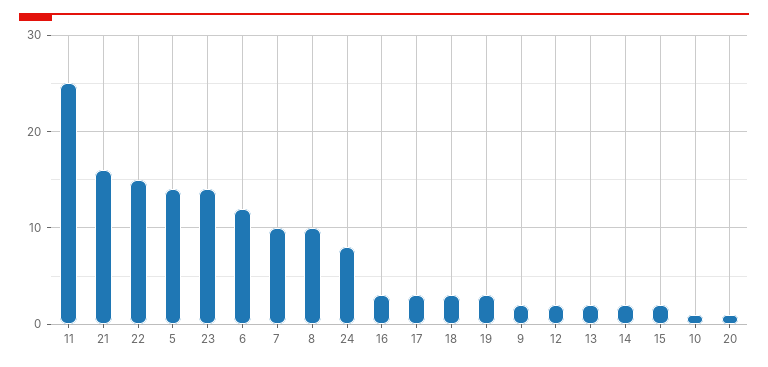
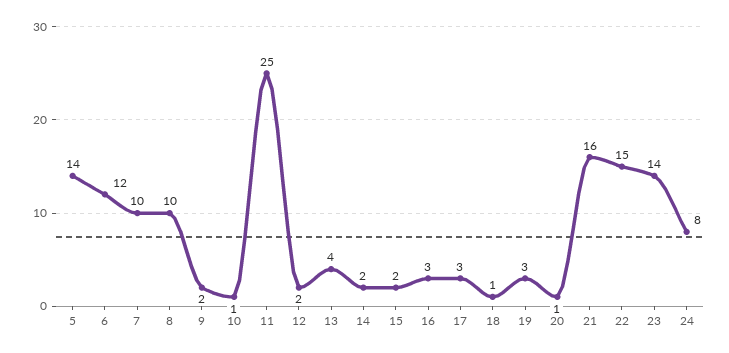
18: 3 -> 1
13: 2 -> 4

